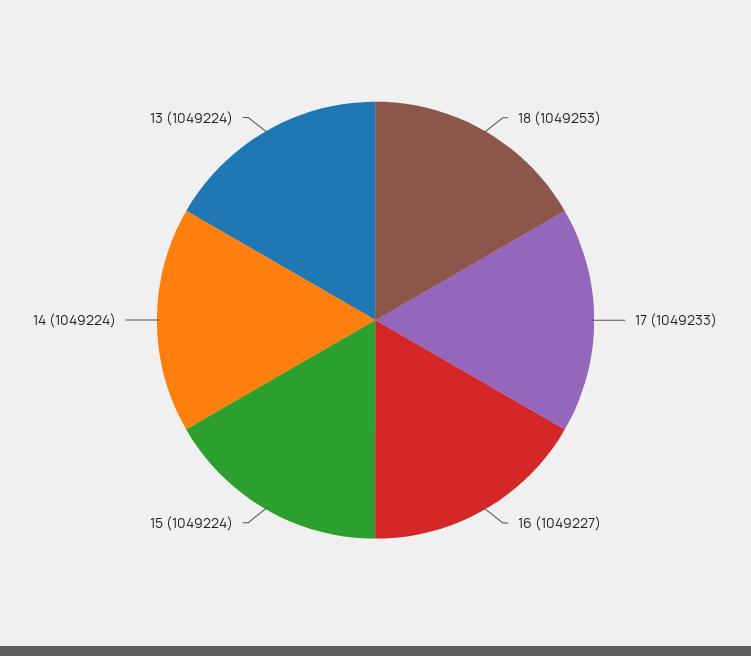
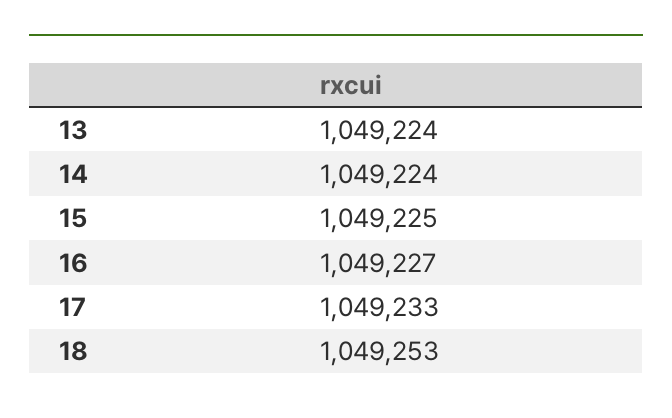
15: 1049224 -> 1049225

